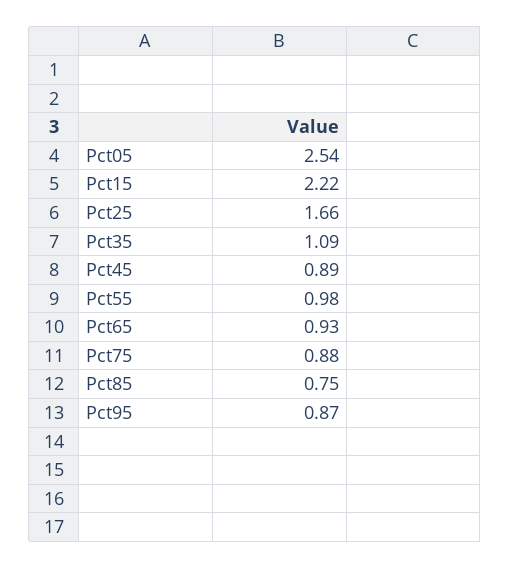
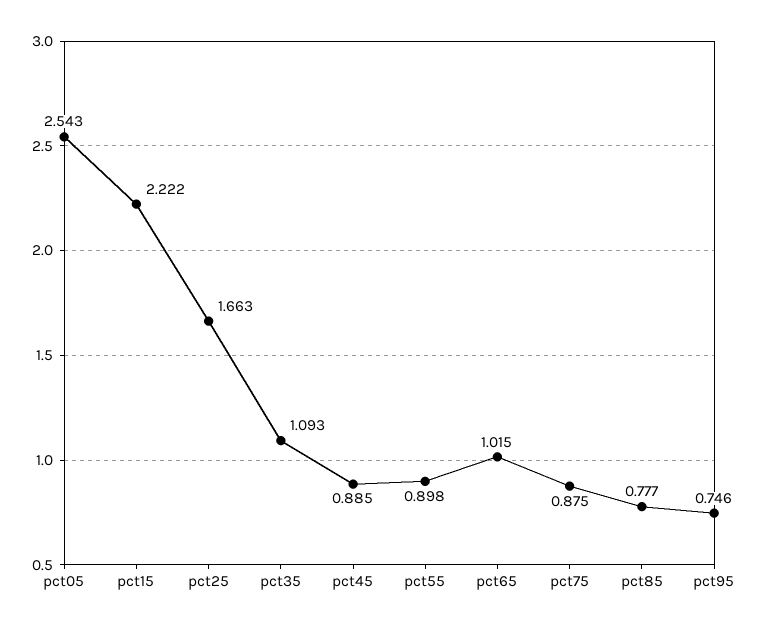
Pct55: 0.98 -> 0.898
Pct65: 0.93 -> 1.015
Pct85: 0.75 -> 0.777
Pct95: 0.87 -> 0.746

